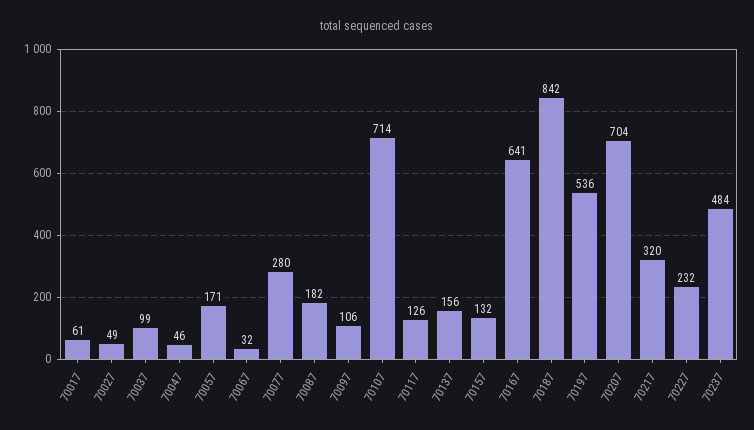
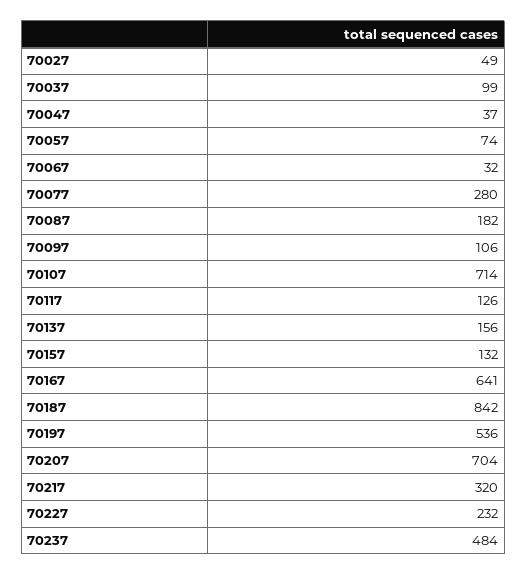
70017: 61 -> none
70047: 46 -> 37
70057: 171 -> 74

